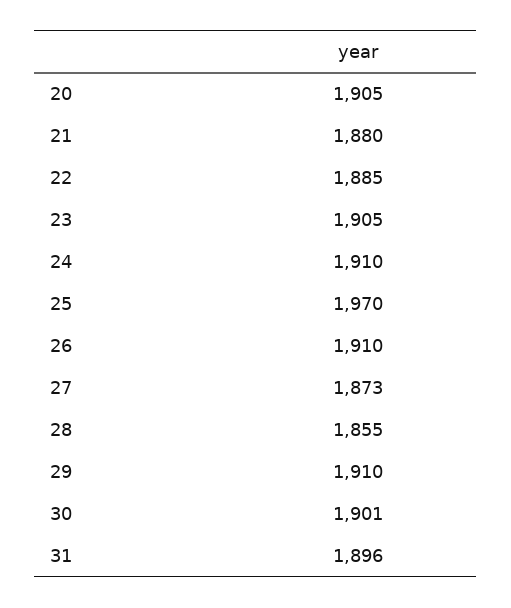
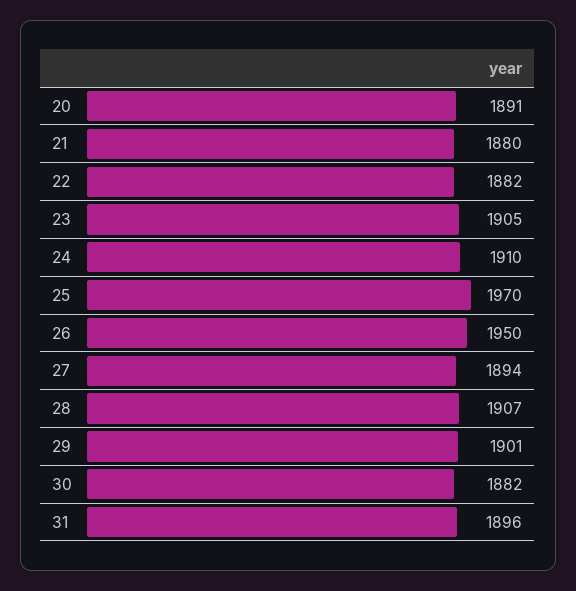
20: 1905 -> 1891
22: 1885 -> 1882
26: 1910 -> 1950
27: 1873 -> 1894
28: 1855 -> 1907
29: 1910 -> 1901
30: 1901 -> 1882

